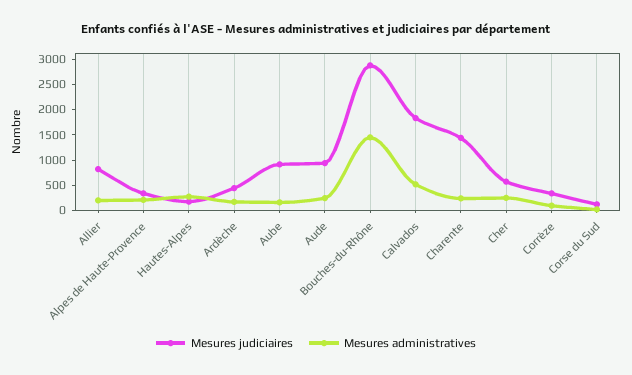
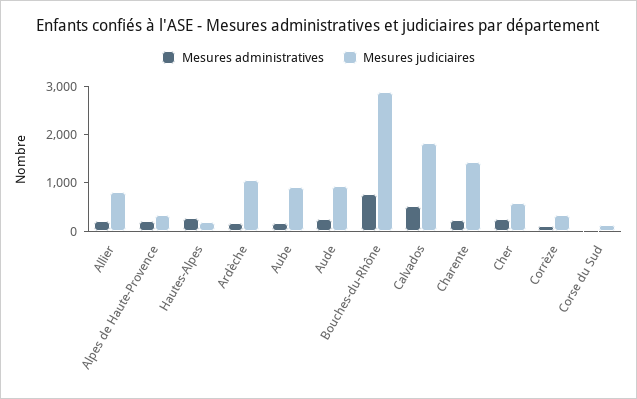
Mesures judiciaires, Ardèche: 500 -> 1000
Mesures administratives, Bouches-du-Rhône: 1500 -> 800

